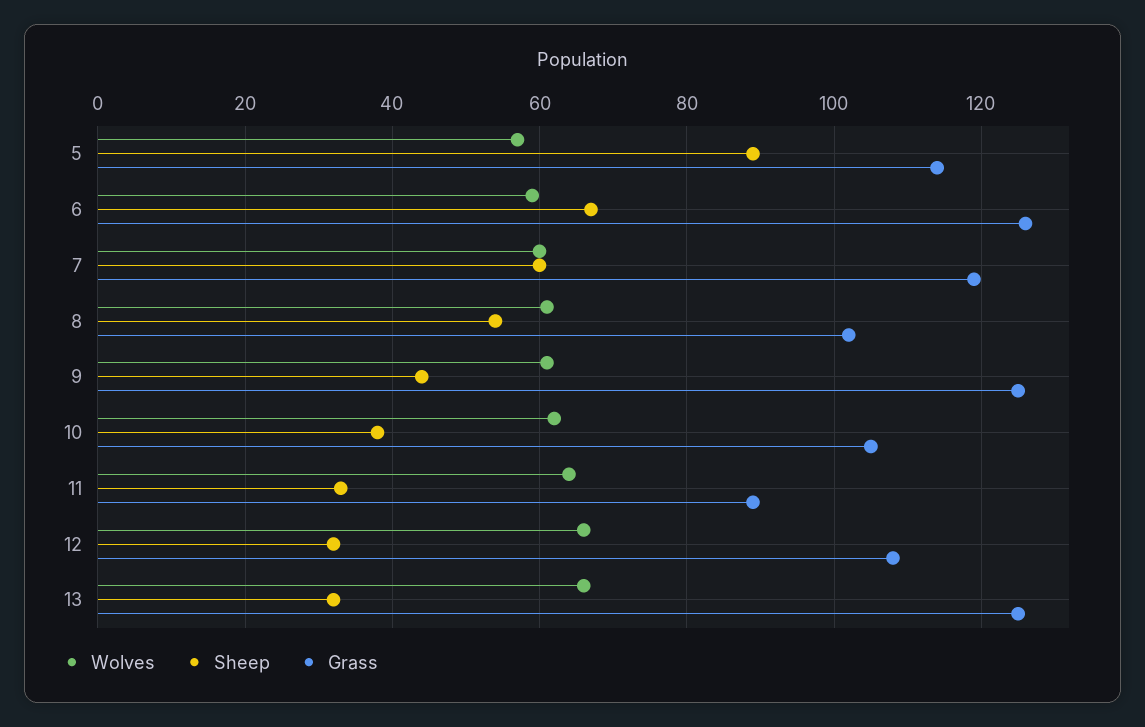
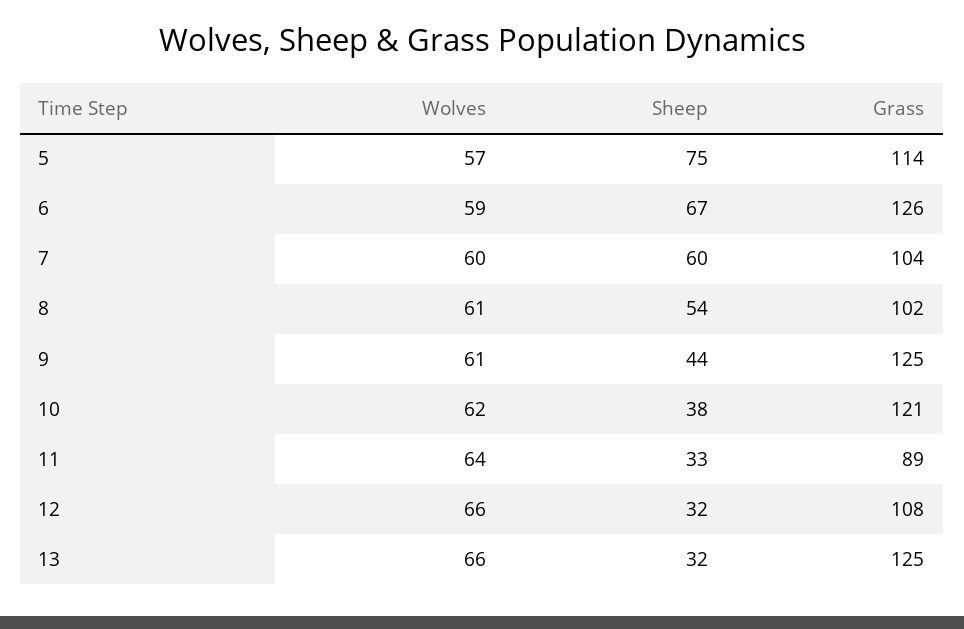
Sheep, 5: 90 -> 75
Grass, 7: 120 -> 104
Grass, 10: 105 -> 121

